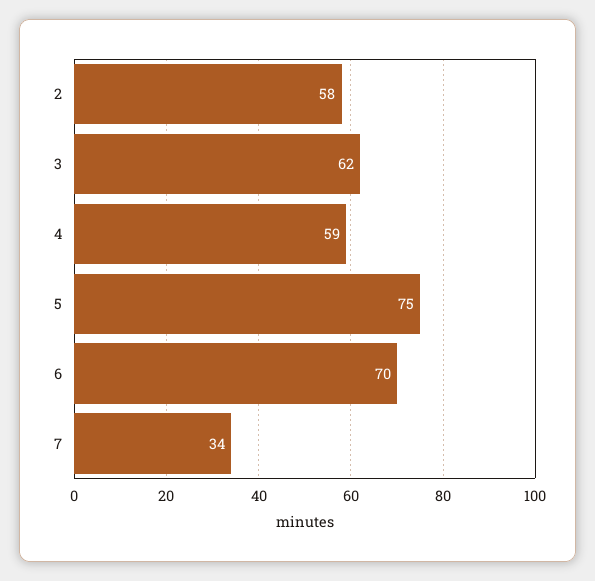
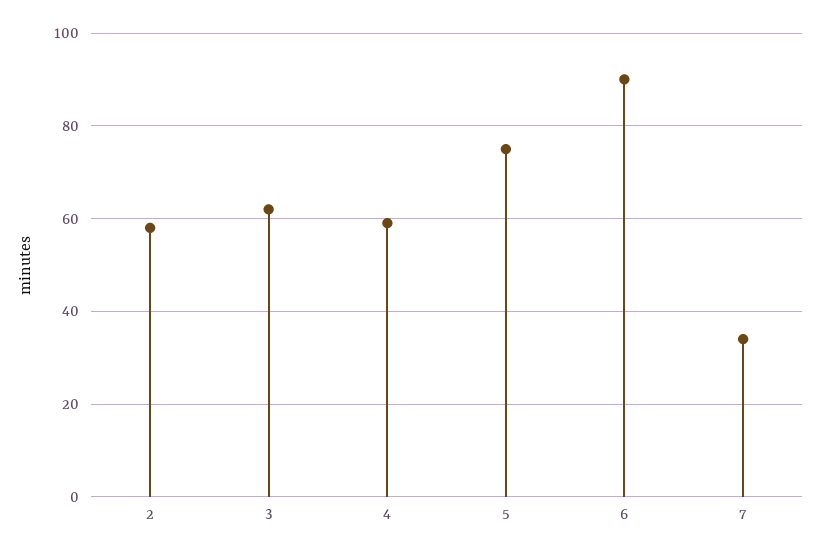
6: 70 -> 90

